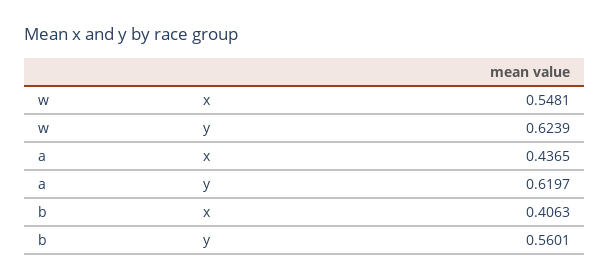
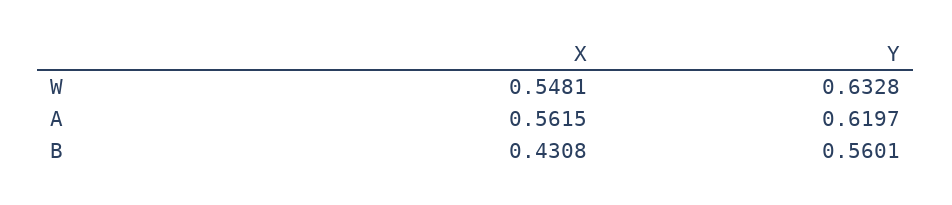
w, y: 0.6239 -> 0.6328
a, x: 0.4365 -> 0.5615
b, x: 0.4063 -> 0.4308

